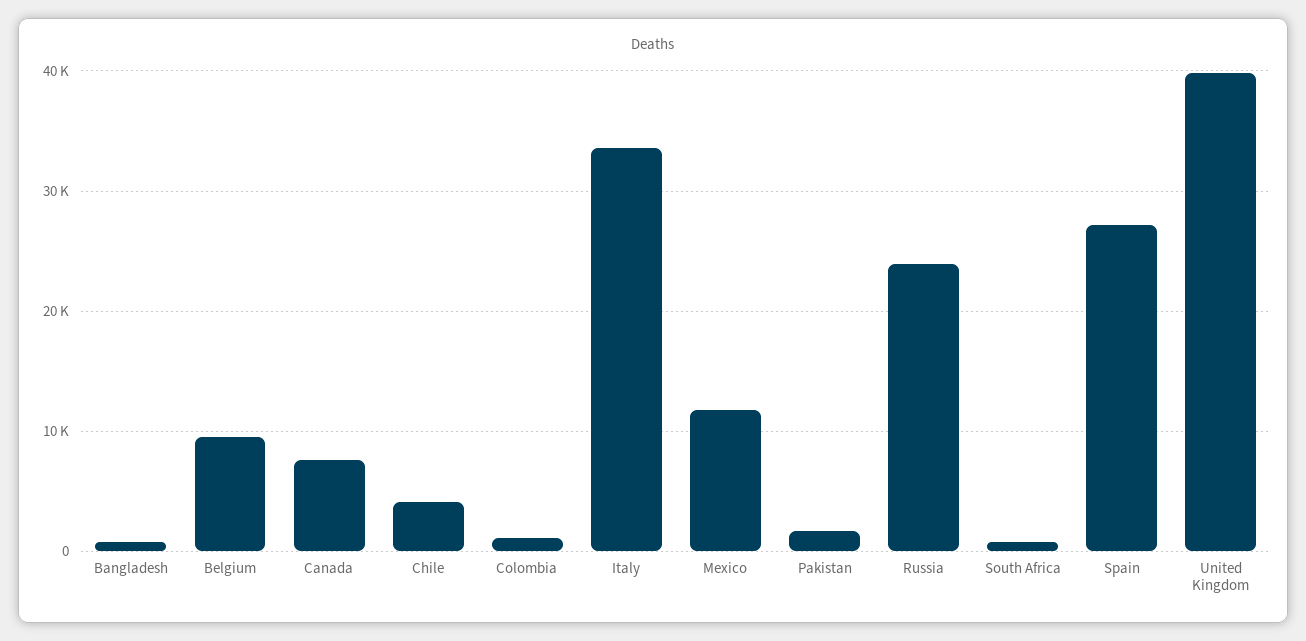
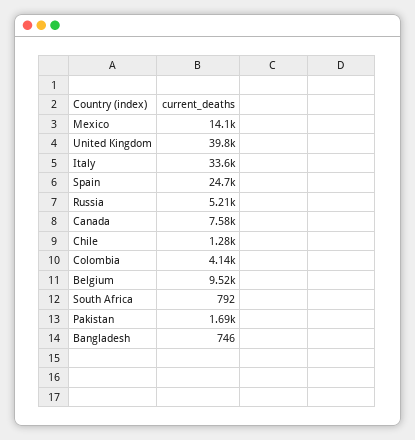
Chile: 4000 -> 1280
Colombia: 1000 -> 4140
Mexico: 12000 -> 14100
Russia: 24000 -> 5210
Spain: 27000 -> 24700

